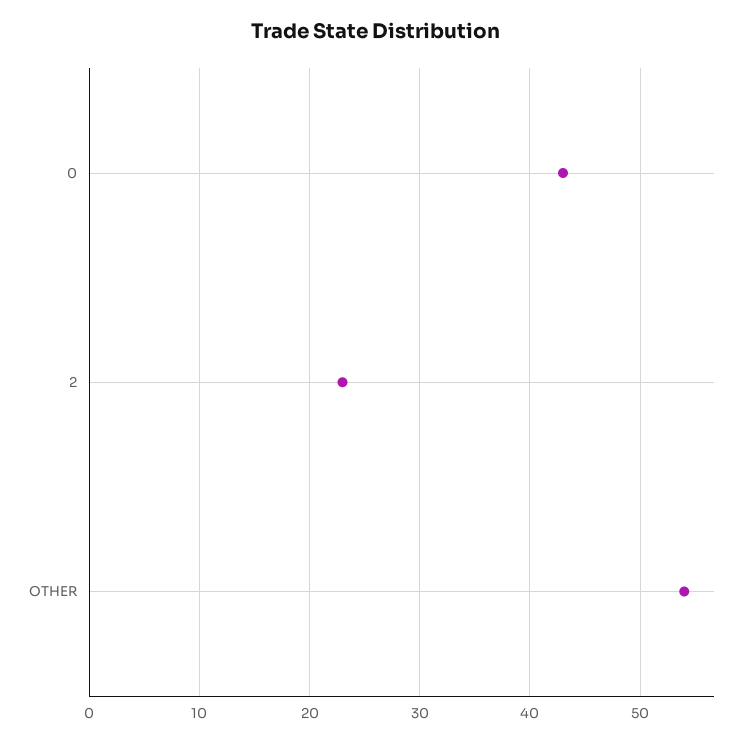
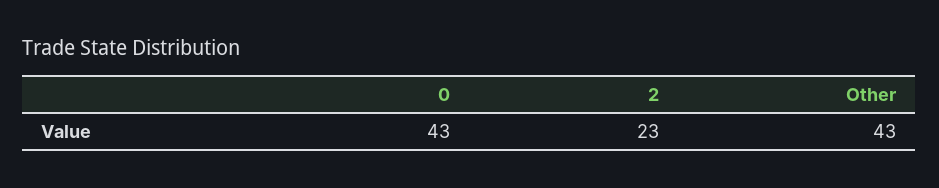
OTHER: 54 -> 43

